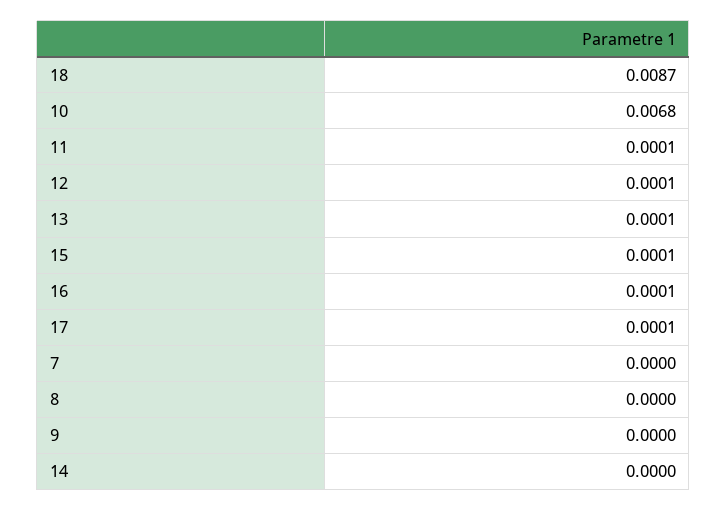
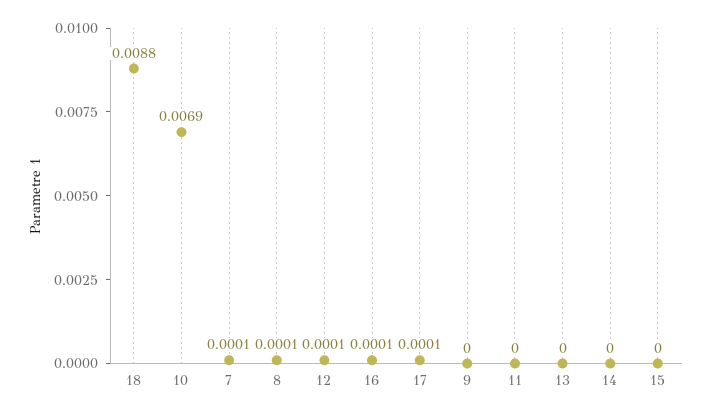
18: 0.0087 -> 0.0088
10: 0.0068 -> 0.0069
11: 0.0001 -> 0
13: 0.0001 -> 0
15: 0.0001 -> 0
7: 0 -> 0.0001
8: 0 -> 0.0001

